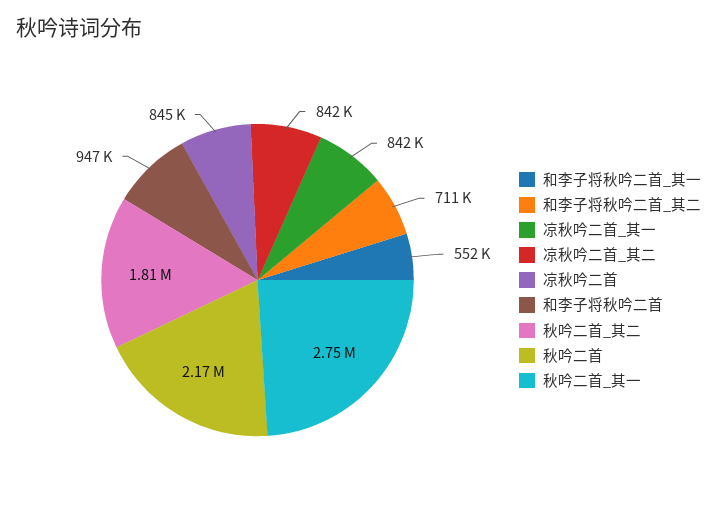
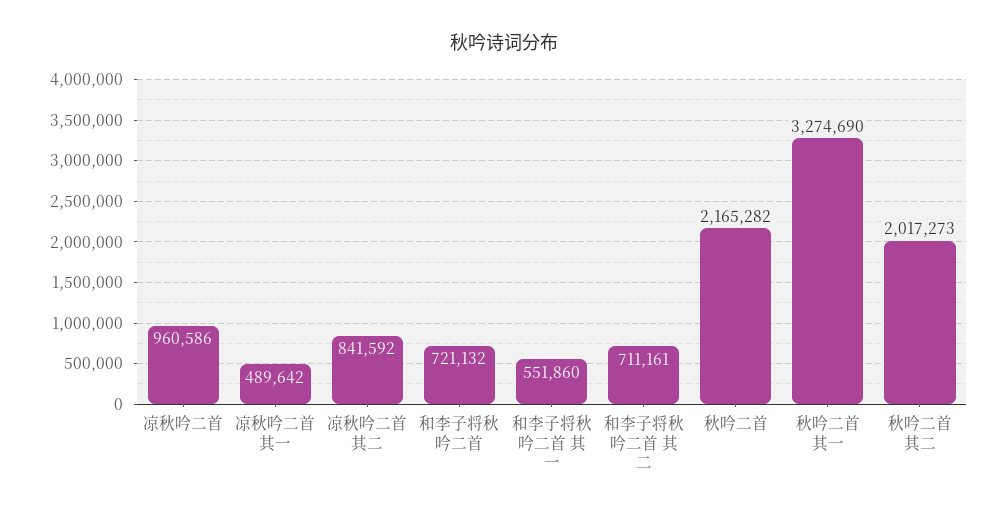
凉秋吟二首_其一: 842000 -> 489642
凉秋吟二首: 845000 -> 960586
和李子将秋吟二首: 947000 -> 721132
秋吟二首_其二: 1810000 -> 2017273
秋吟二首_其一: 2750000 -> 3274690

